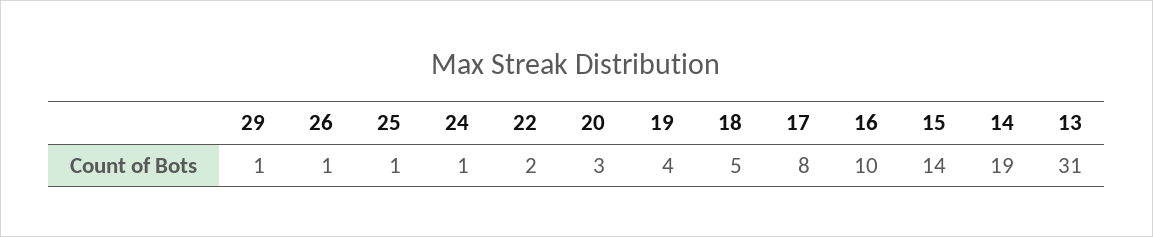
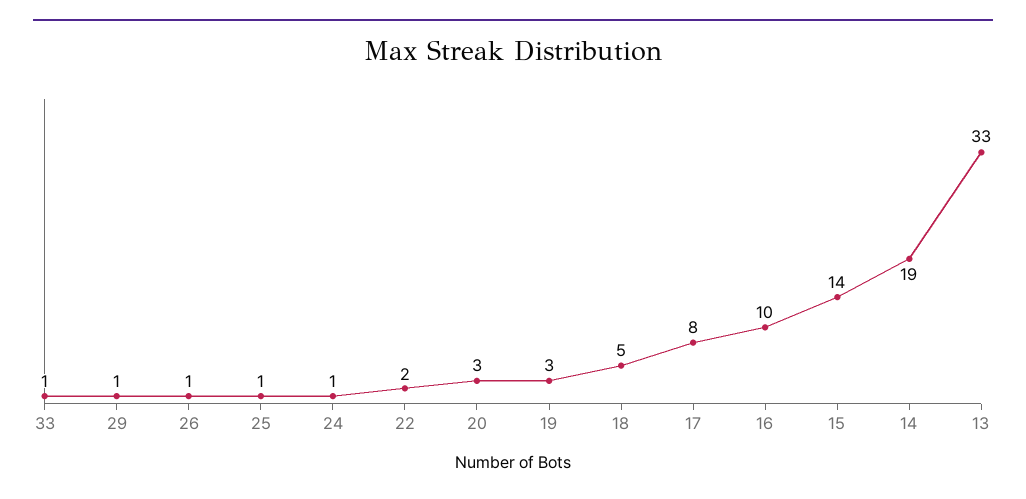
19: 4 -> 3
13: 31 -> 33
33: none -> 1

